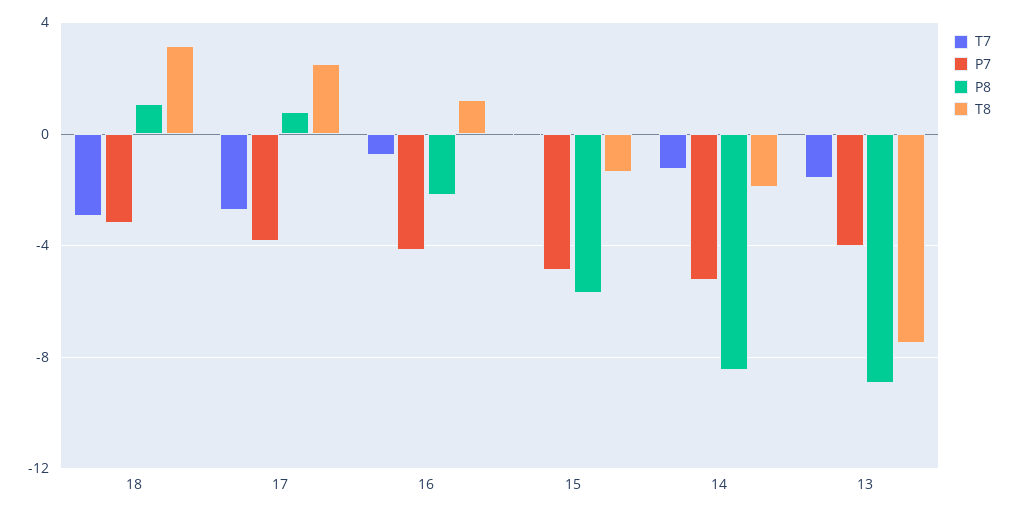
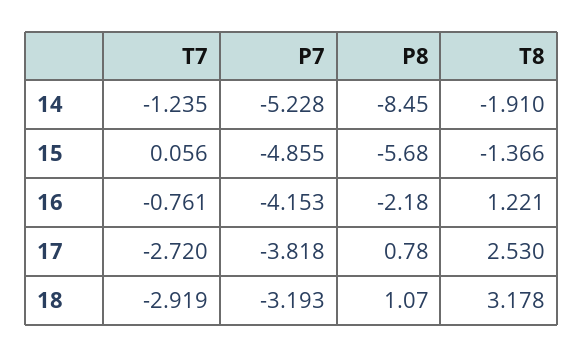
T7, 13: -1.5 -> none
P7, 13: -4 -> none
P8, 13: -9 -> none
T8, 13: -7.5 -> none

